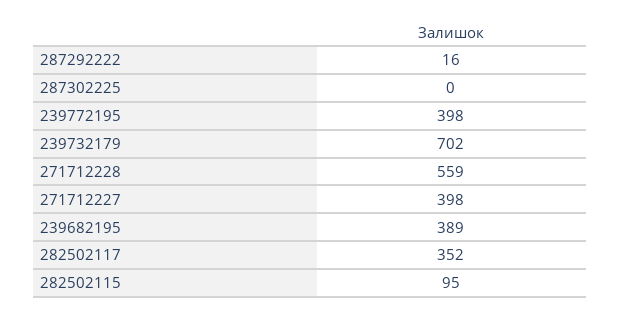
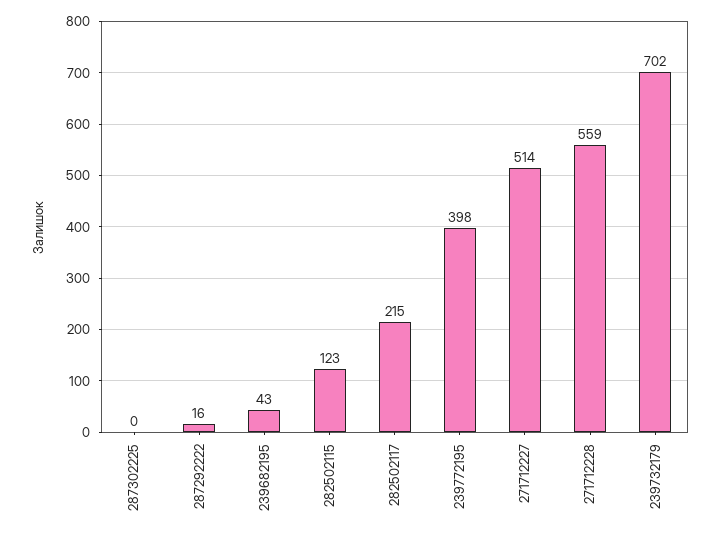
271712227: 398 -> 514
239682195: 389 -> 43
282502117: 352 -> 215
282502115: 95 -> 123

